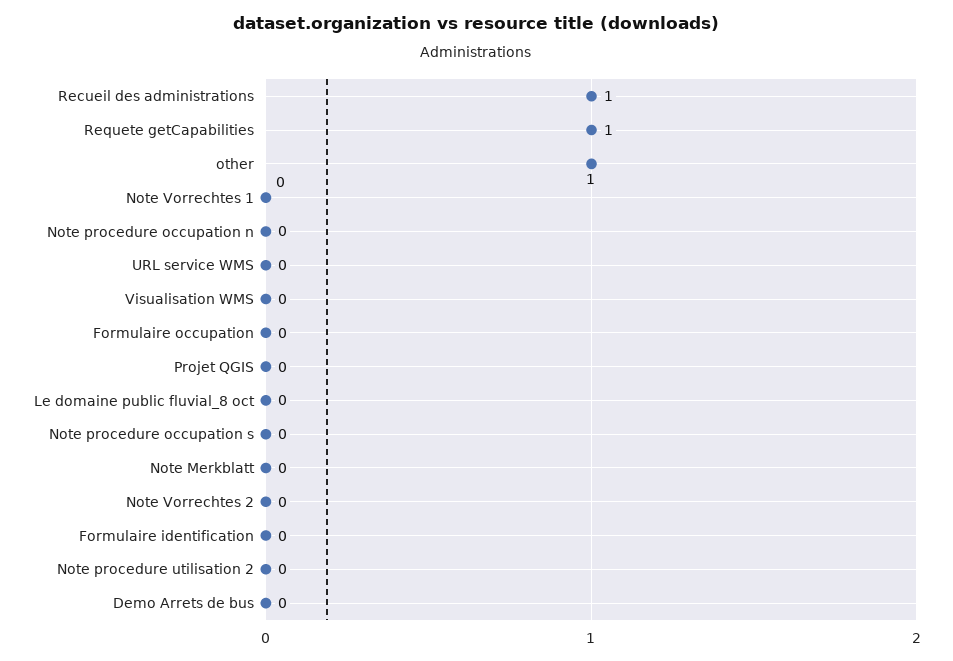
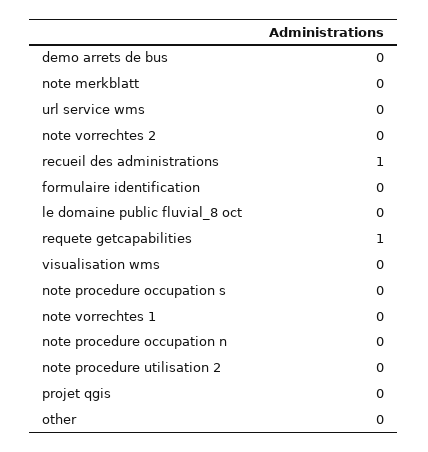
other: 1 -> 0
Formulaire occupation: 0 -> none

